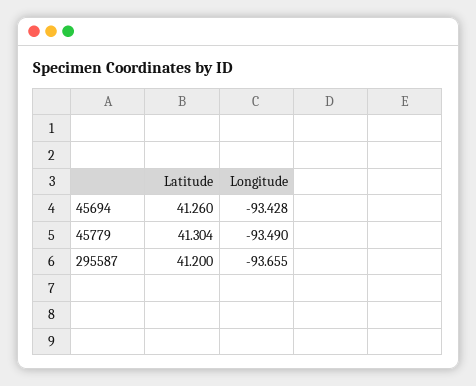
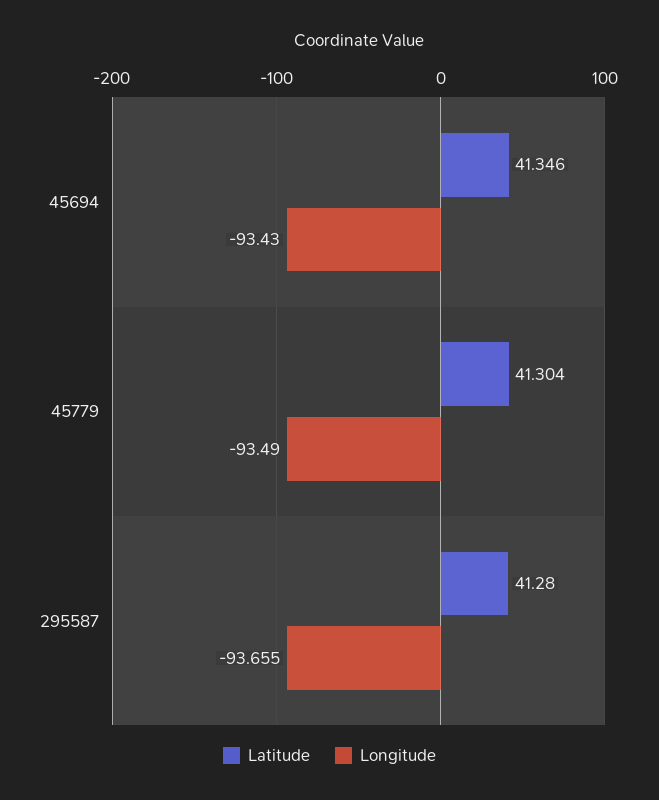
Latitude, 45694: 41.26 -> 41.346
Longitude, 45694: -93.428 -> -93.43
Latitude, 295587: 41.2 -> 41.28

